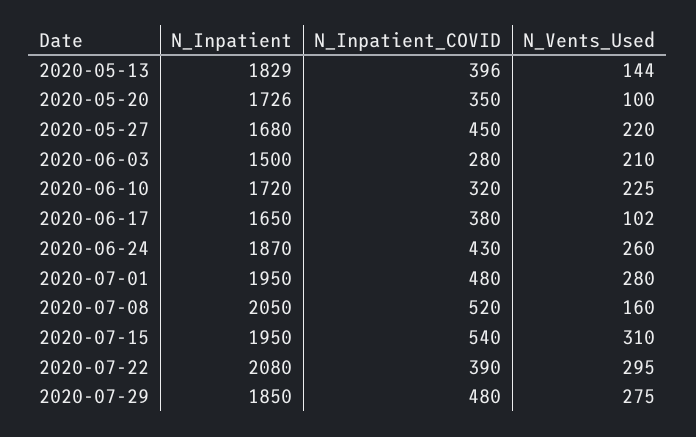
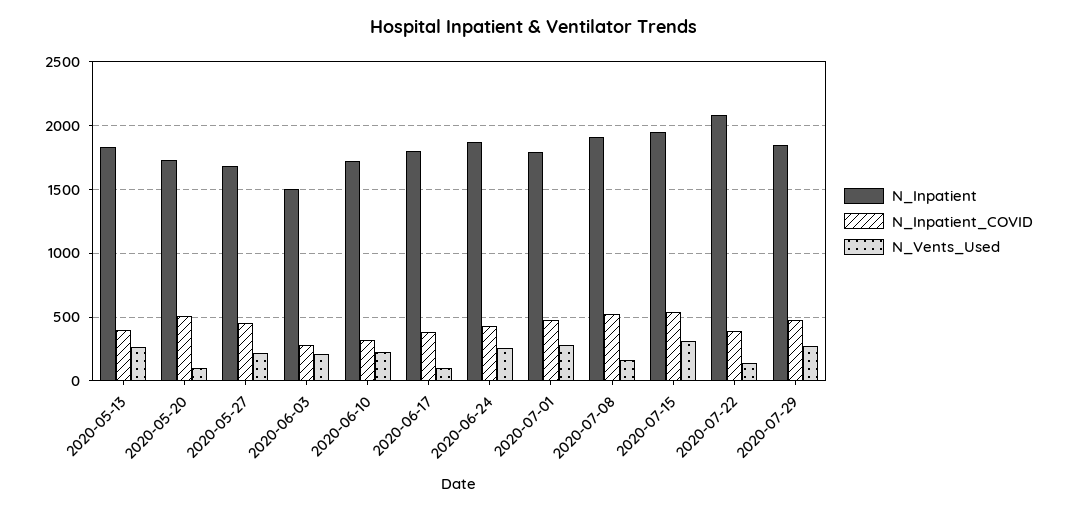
N_Vents_Used, 2020-05-13: 144 -> 250
N_Inpatient_COVID, 2020-05-20: 350 -> 500
N_Inpatient, 2020-06-17: 1650 -> 1800
N_Inpatient, 2020-07-01: 1950 -> 1800
N_Inpatient, 2020-07-08: 2050 -> 1900
N_Vents_Used, 2020-07-22: 295 -> 150

